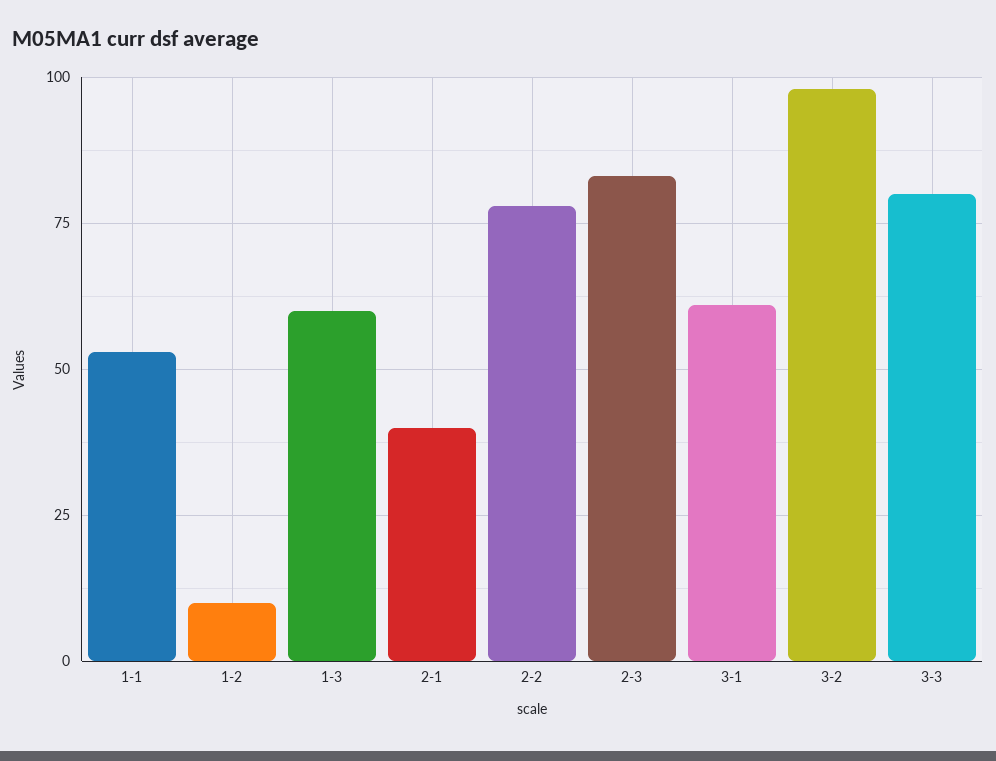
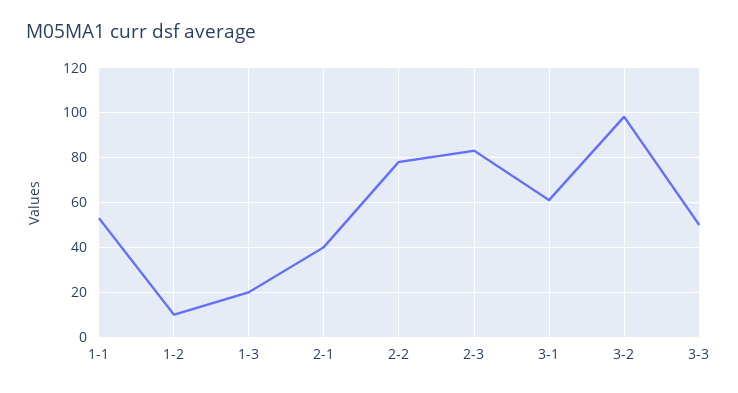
1-3: 60 -> 20
3-3: 80 -> 50

